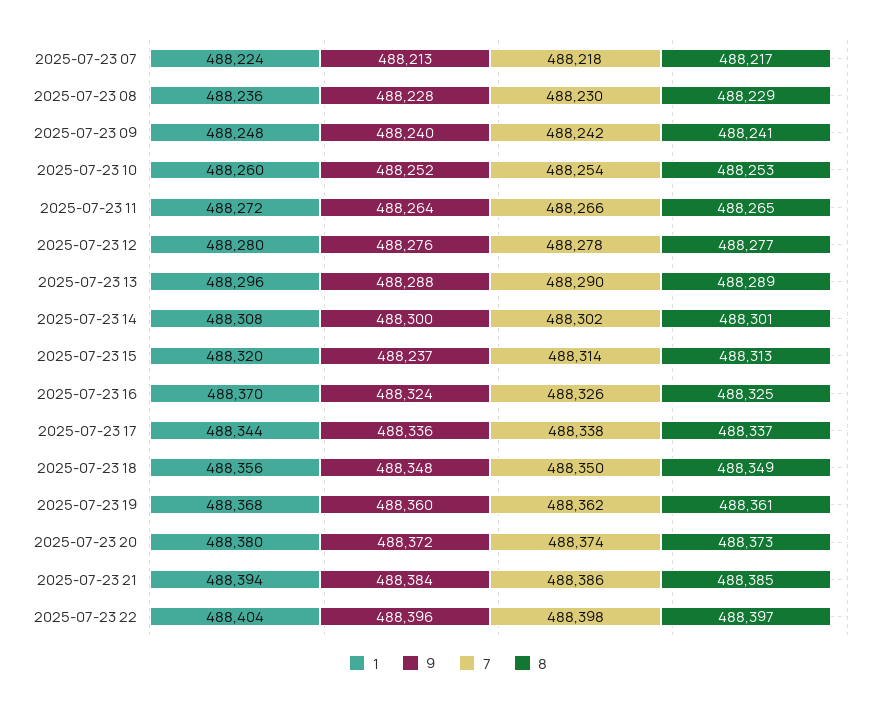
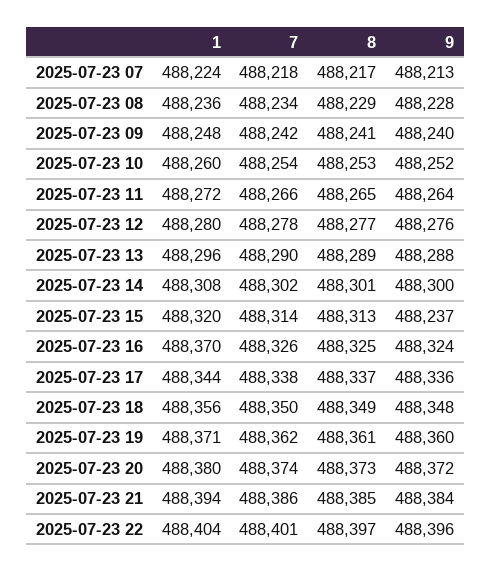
7, 2025-07-23 08: 488230 -> 488234
1, 2025-07-23 19: 488368 -> 488371
7, 2025-07-23 22: 488398 -> 488401

